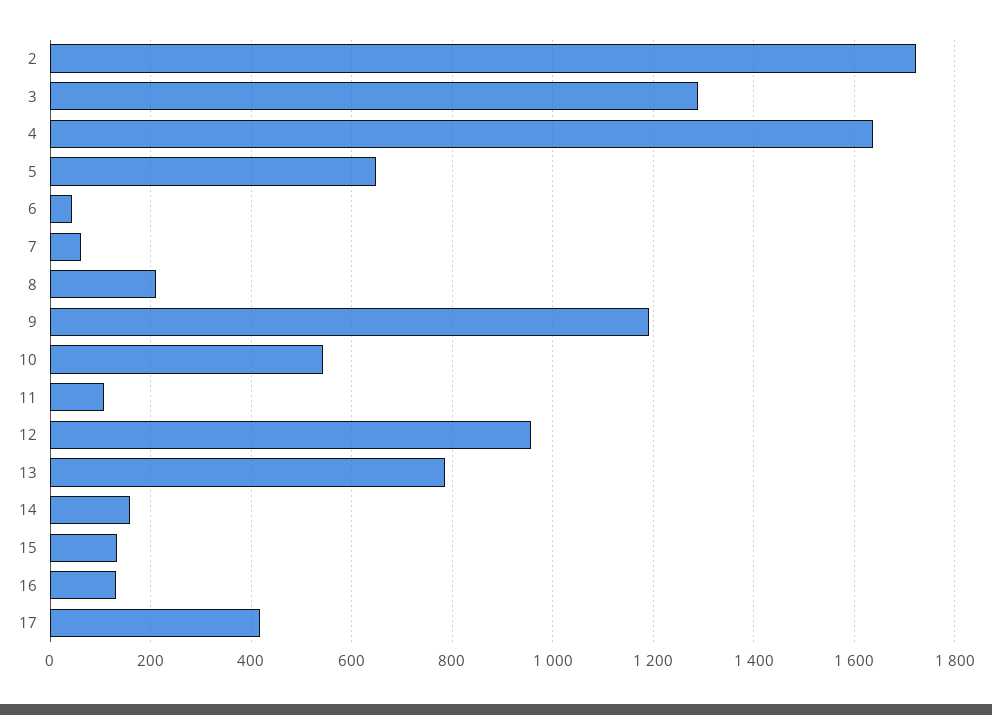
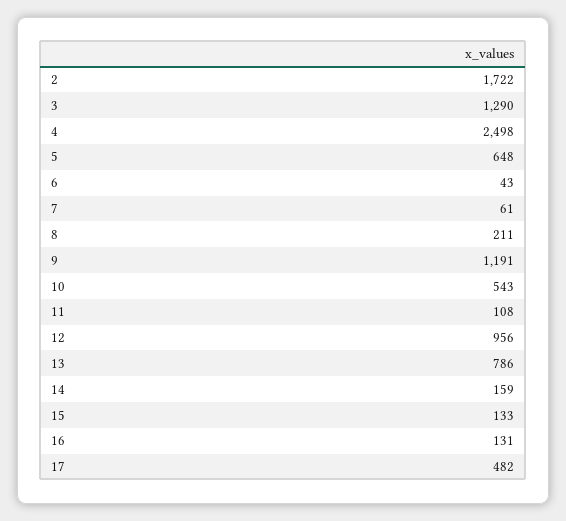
4: 1640 -> 2498
17: 420 -> 482

